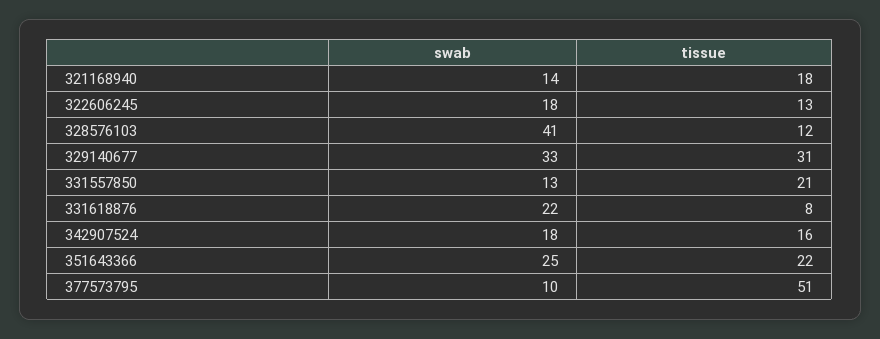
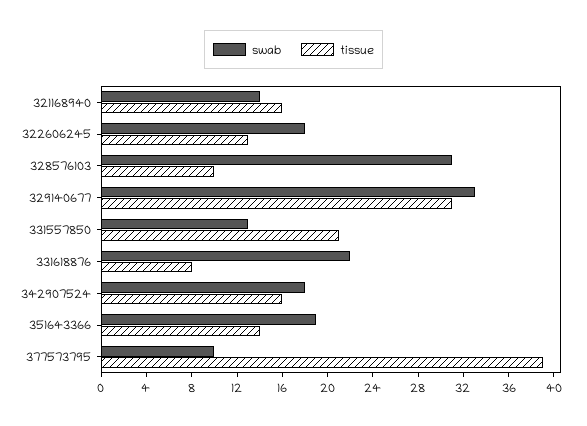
tissue, 321168940: 18 -> 16
swab, 328576103: 41 -> 31
tissue, 328576103: 12 -> 10
swab, 351643366: 25 -> 19
tissue, 351643366: 22 -> 14
tissue, 377573795: 51 -> 39

